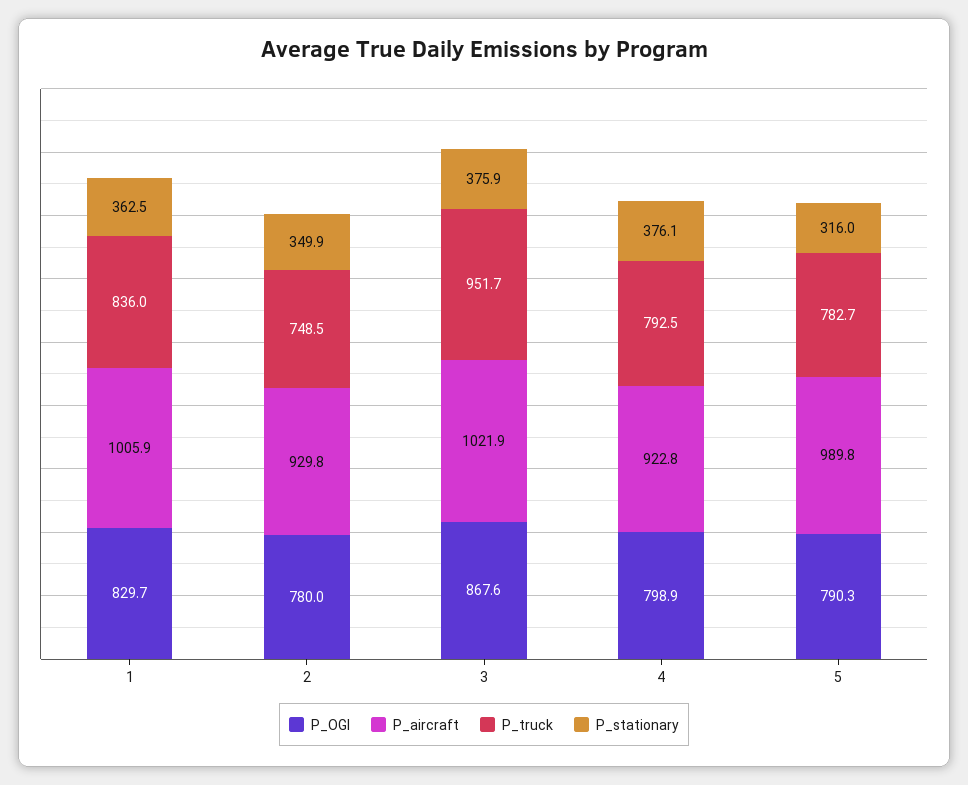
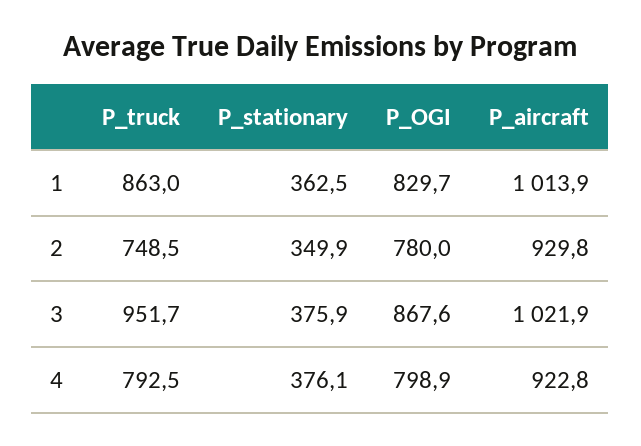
P_aircraft, 1: 1005.9 -> 1013.9
P_truck, 1: 836 -> 863
P_OGI, 5: 790.3 -> none
P_aircraft, 5: 989.8 -> none
P_truck, 5: 782.7 -> none
P_stationary, 5: 316 -> none

